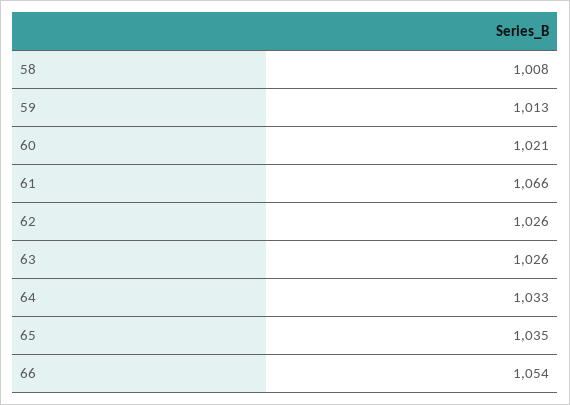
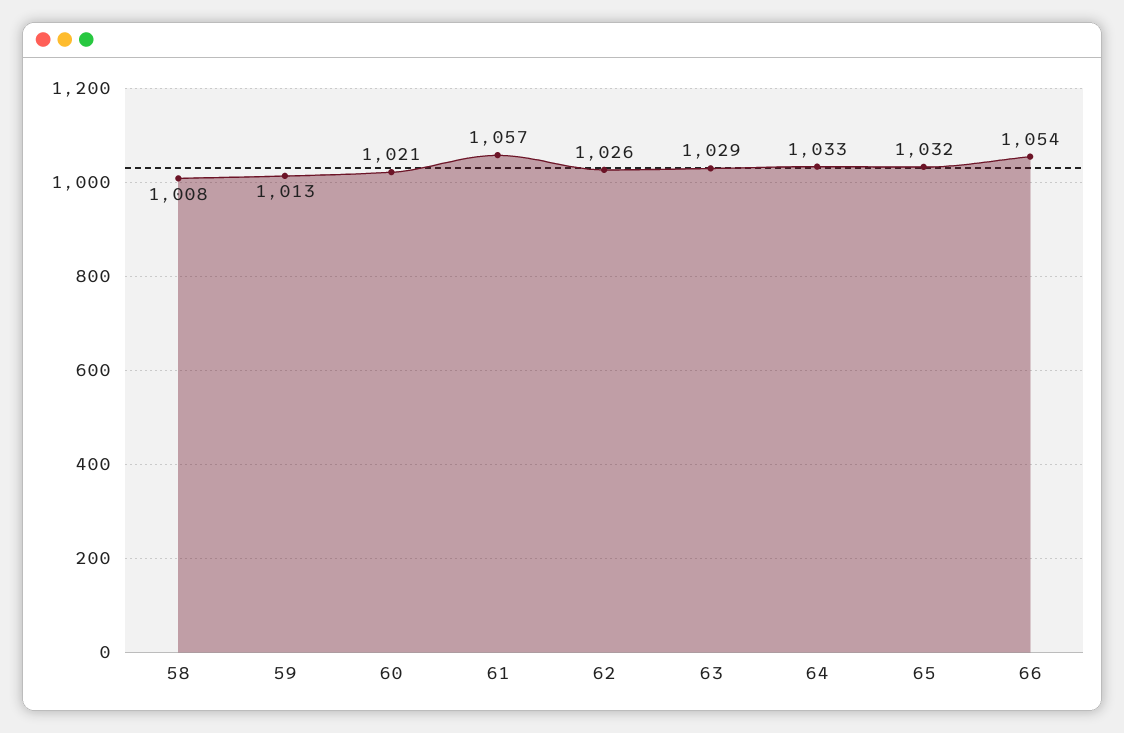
61: 1066 -> 1057
63: 1026 -> 1029
65: 1035 -> 1032

